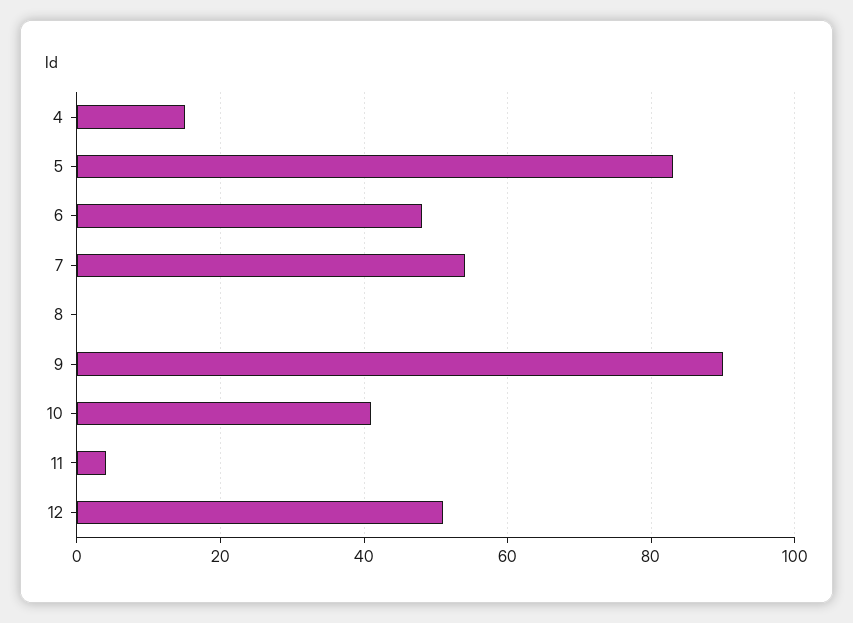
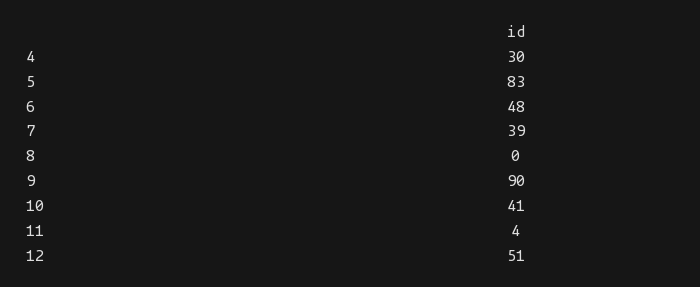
4: 15 -> 30
7: 55 -> 39

